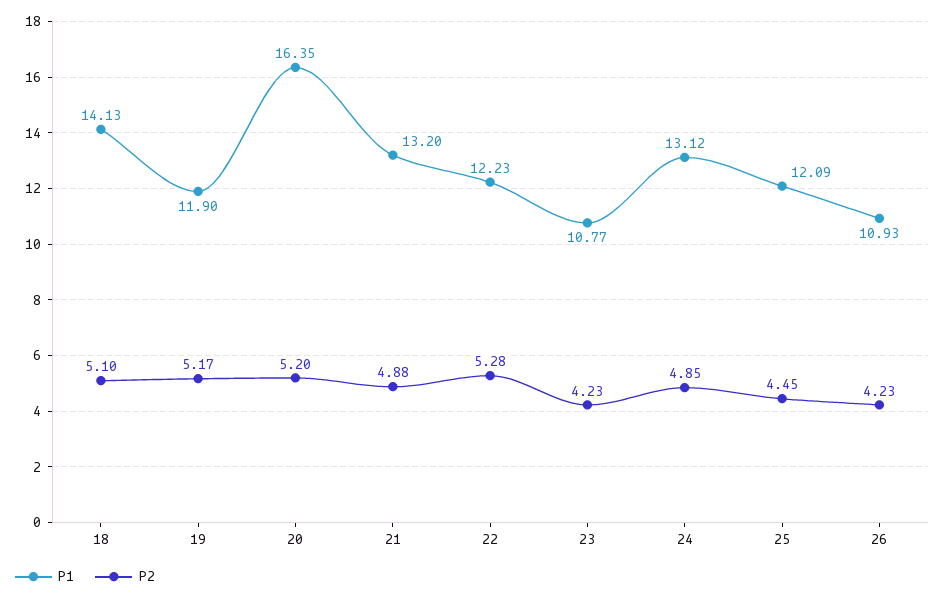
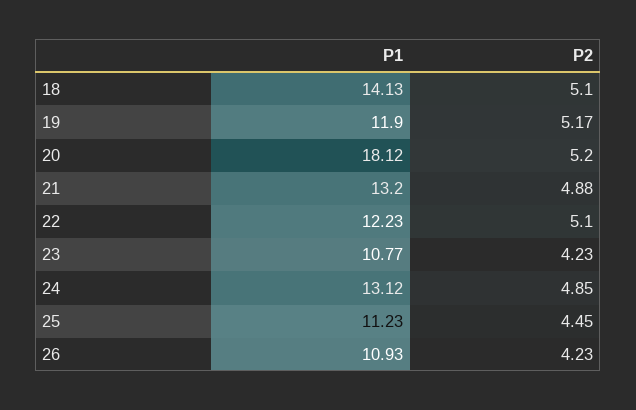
P1, 20: 16.35 -> 18.12
P2, 22: 5.28 -> 5.1
P1, 25: 12.09 -> 11.23

